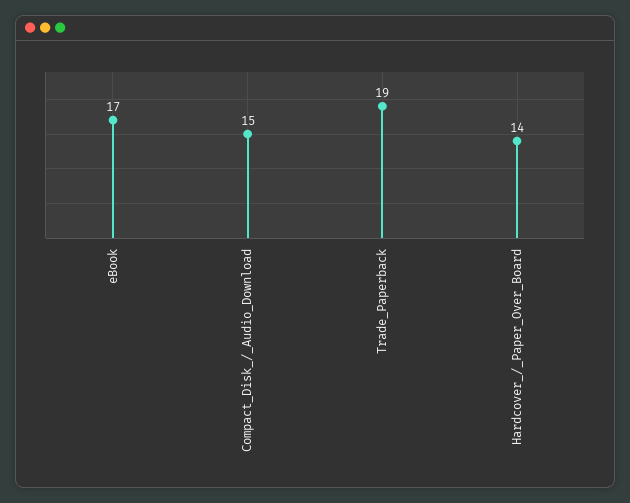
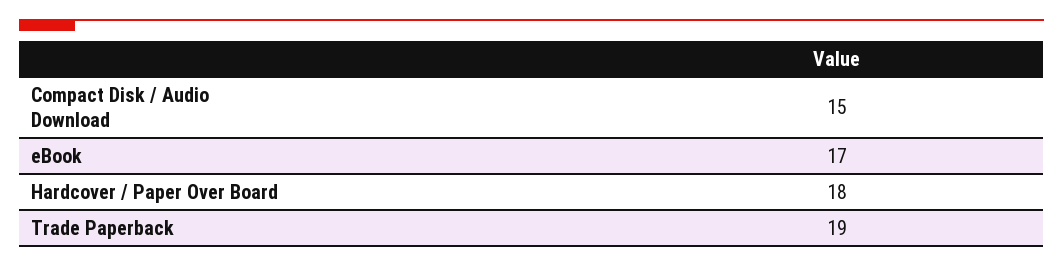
Hardcover_/_Paper_Over_Board: 14 -> 18

